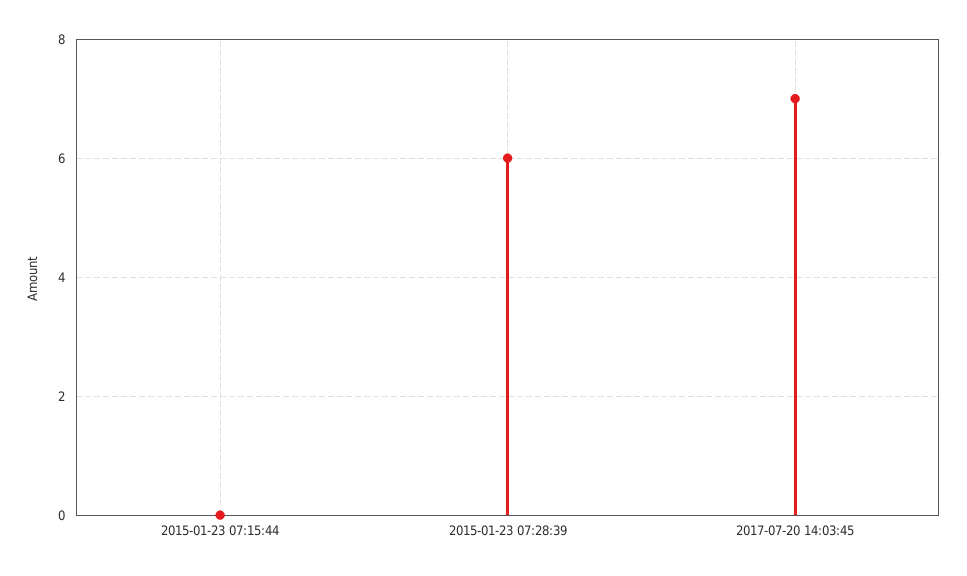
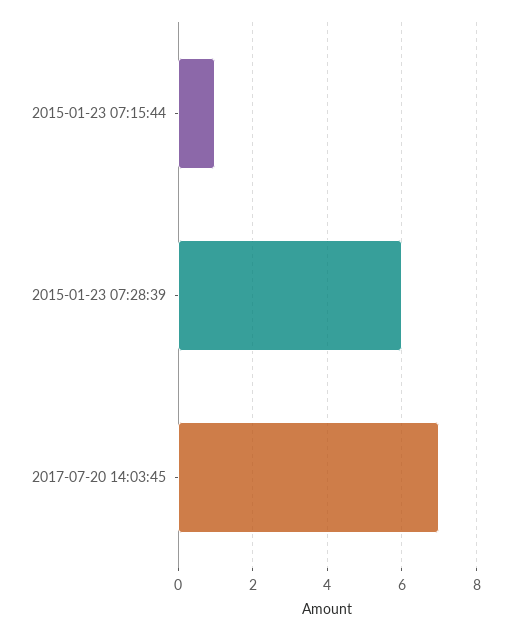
2015-01-23 07:15:44: 0 -> 1

